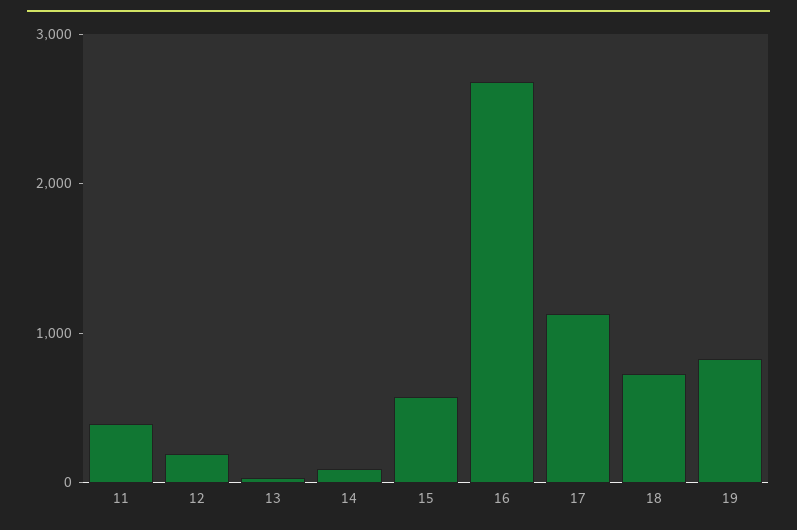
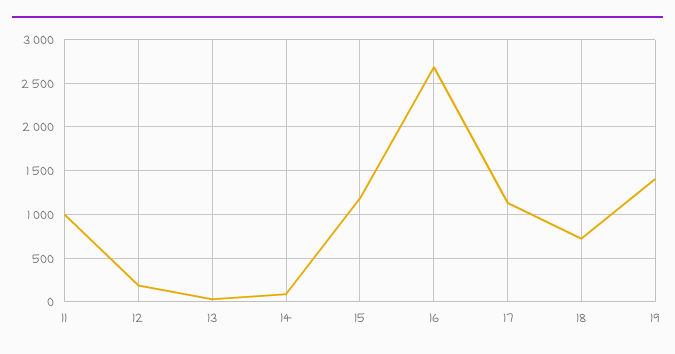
11: 400 -> 1000
15: 600 -> 1200
19: 800 -> 1400

